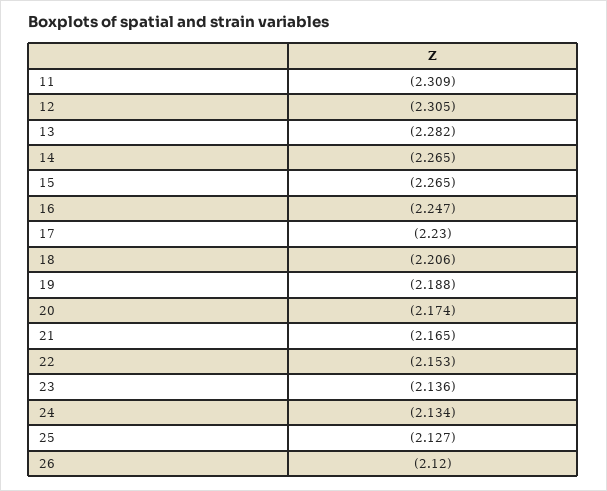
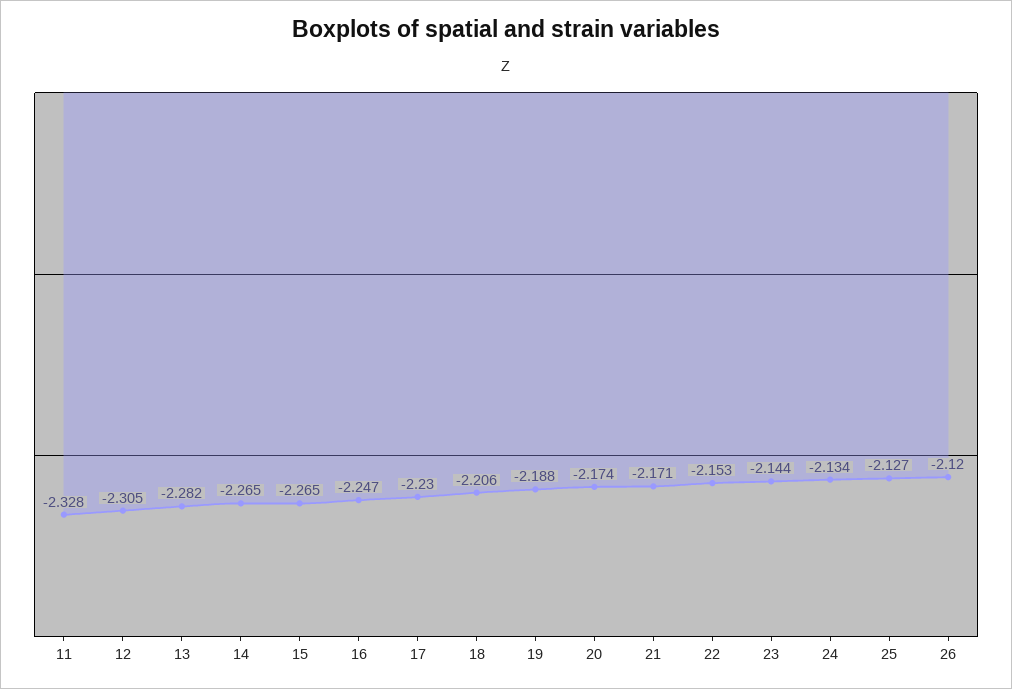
11: -2.309 -> -2.328
21: -2.165 -> -2.171
23: -2.136 -> -2.144

